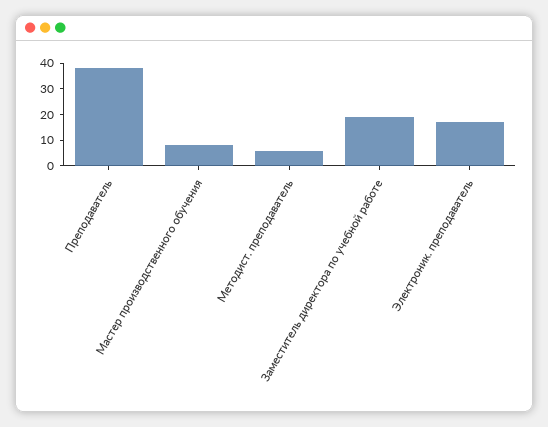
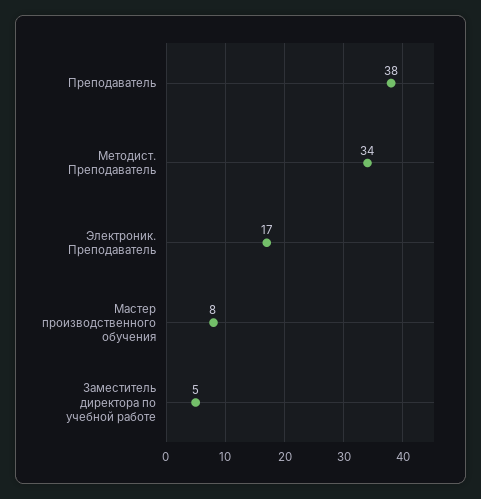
Методист. преподаватель: 5 -> 34
Заместитель директора по учебной работе: 20 -> 5

